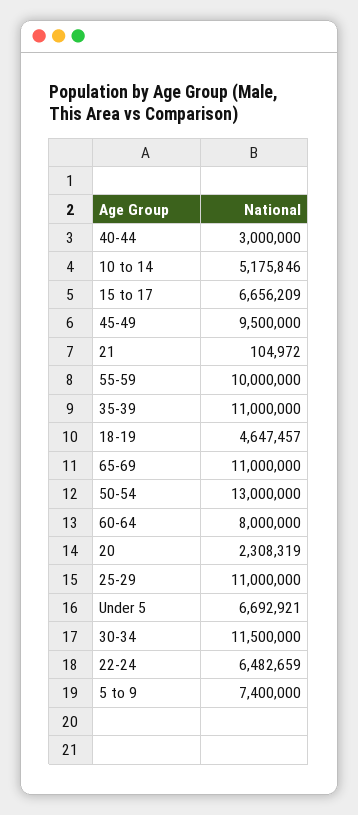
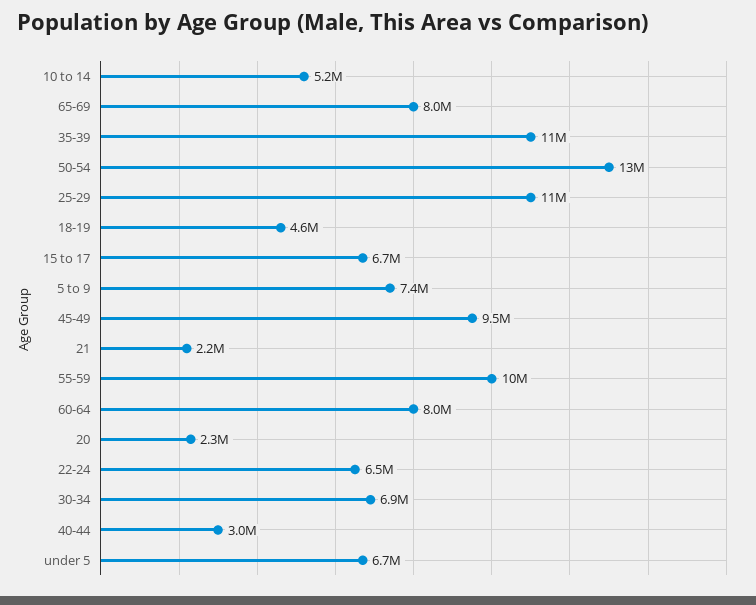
21: 104972 -> 2200000
65-69: 11000000 -> 8000000
30-34: 11500000 -> 6900000

